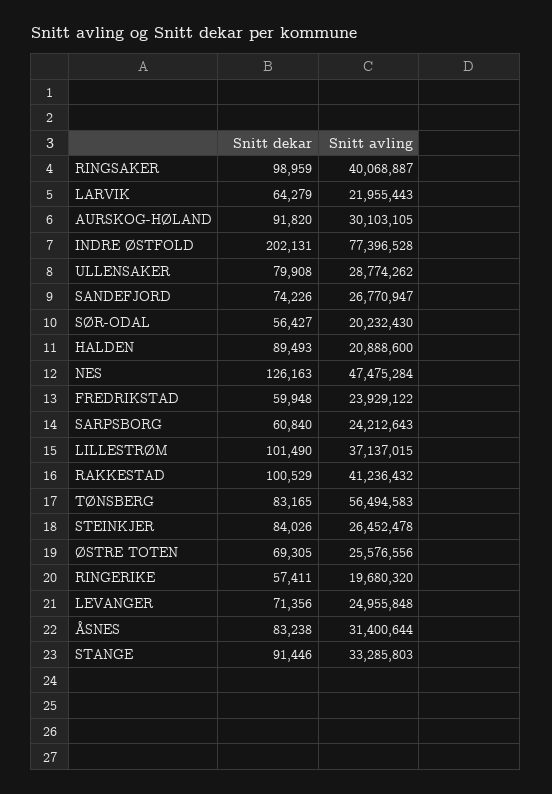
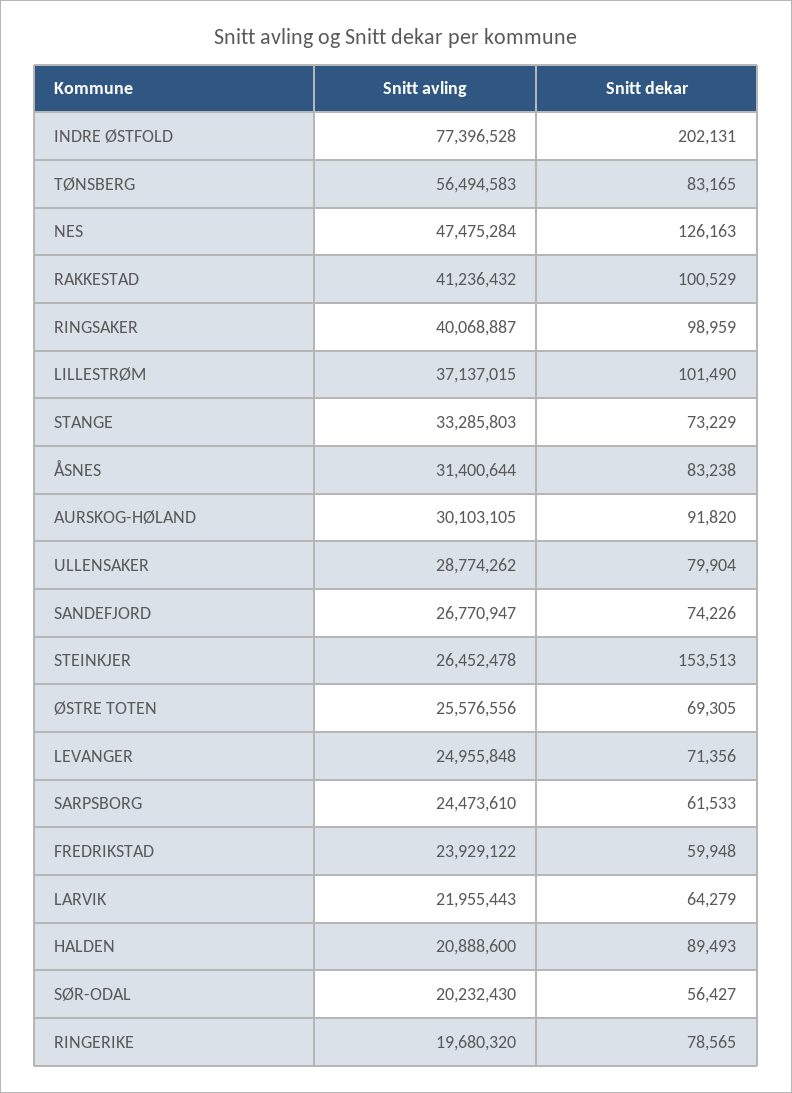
Snitt dekar, ULLENSAKER: 79908 -> 79904
Snitt dekar, SARPSBORG: 60840 -> 61533
Snitt avling, SARPSBORG: 24212643 -> 24473610
Snitt dekar, STEINKJER: 84026 -> 153513
Snitt dekar, RINGERIKE: 57411 -> 78565
Snitt dekar, STANGE: 91446 -> 73229

